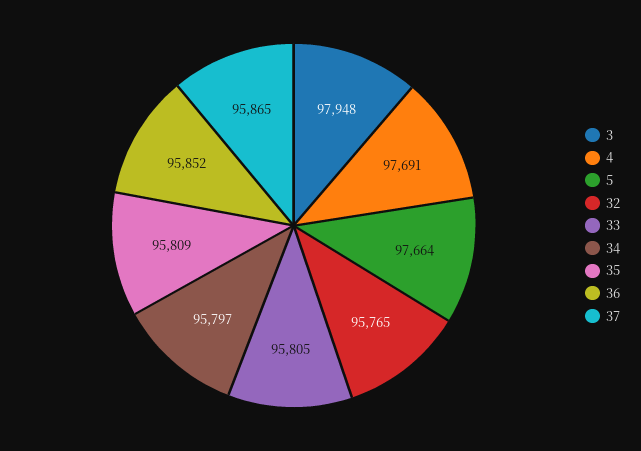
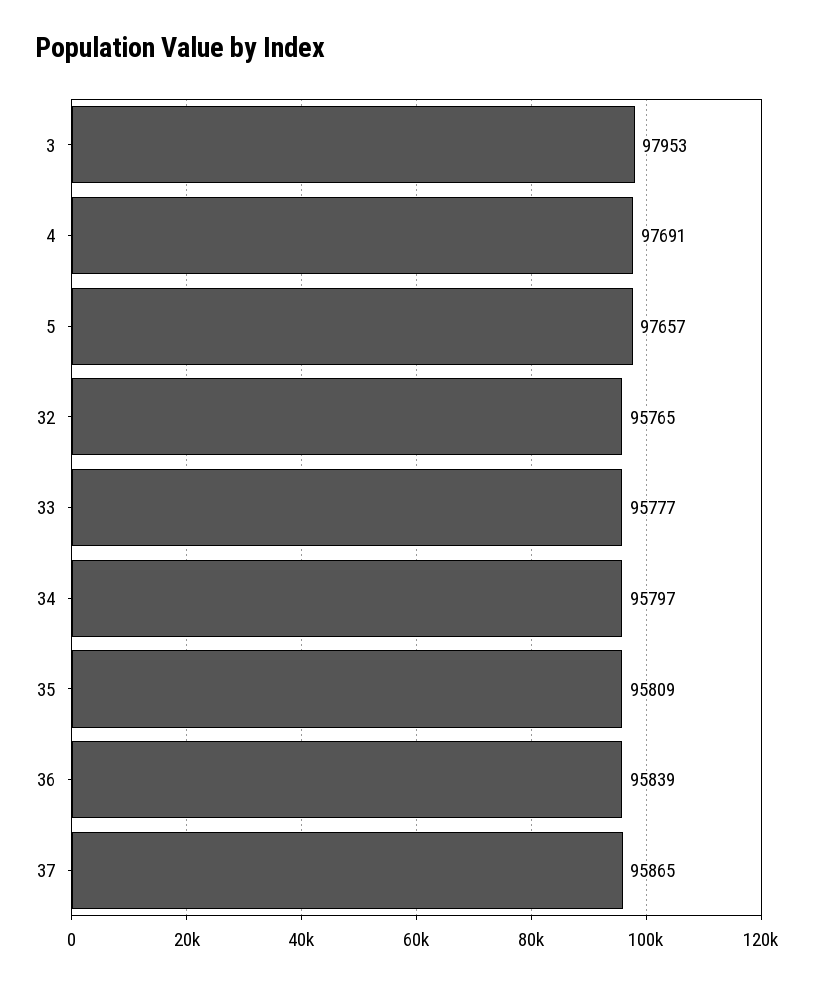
3: 97948 -> 97953
5: 97664 -> 97657
33: 95805 -> 95777
36: 95852 -> 95839

